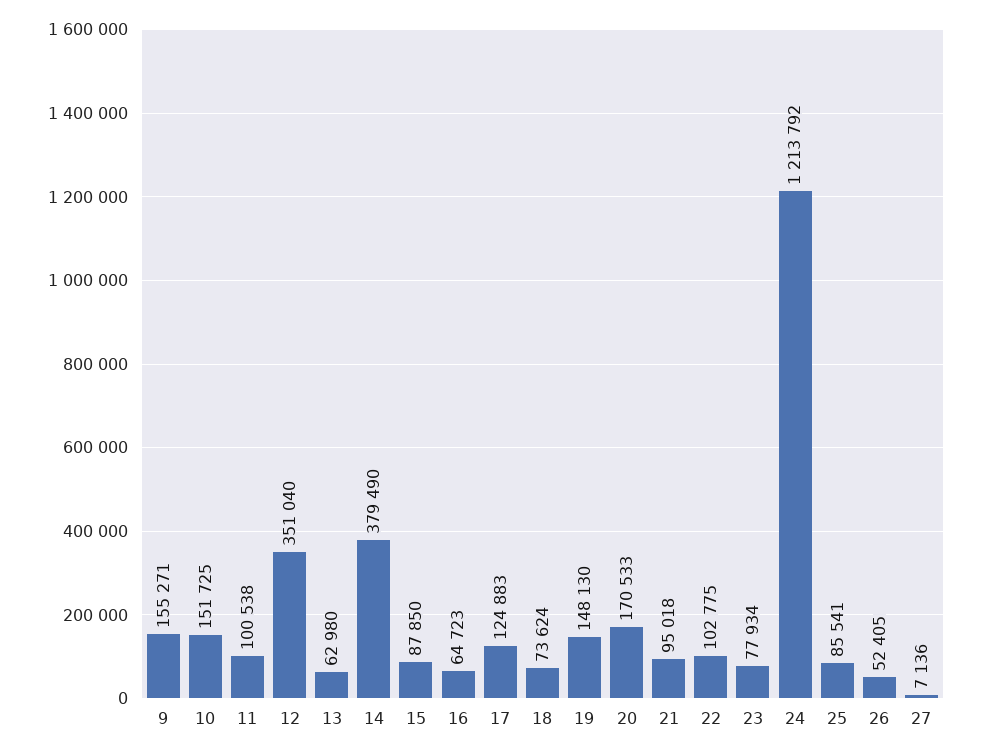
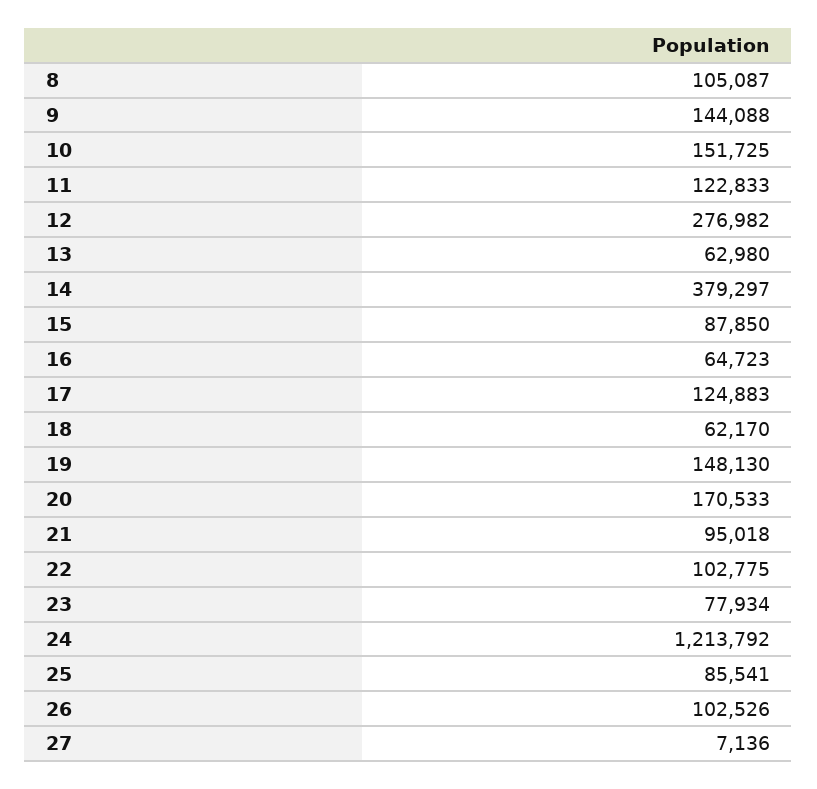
9: 155271 -> 144088
11: 100538 -> 122833
12: 351040 -> 276982
14: 379490 -> 379297
18: 73624 -> 62170
26: 52405 -> 102526
8: none -> 105087

